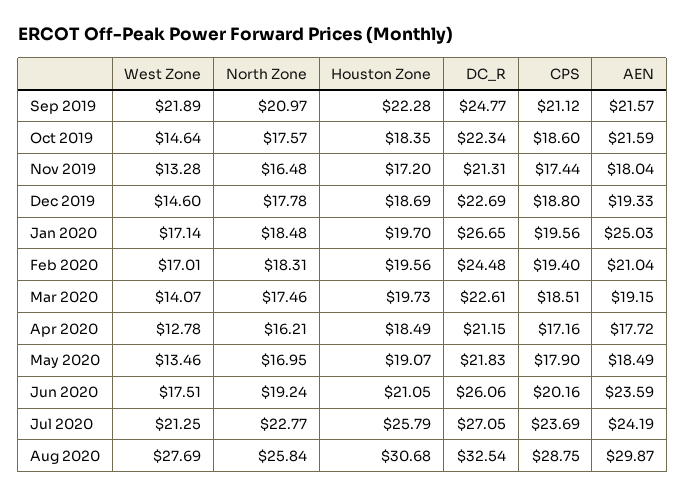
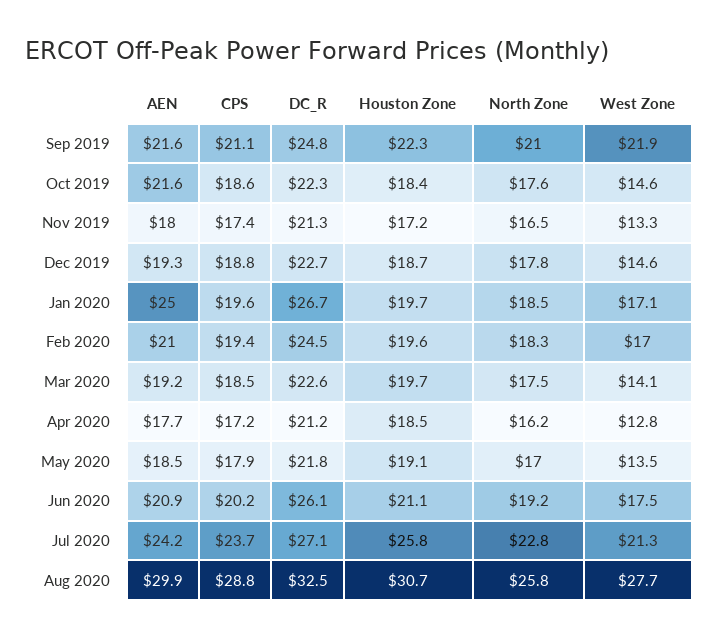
AEN, Jun 2020: 23.59 -> 20.9

